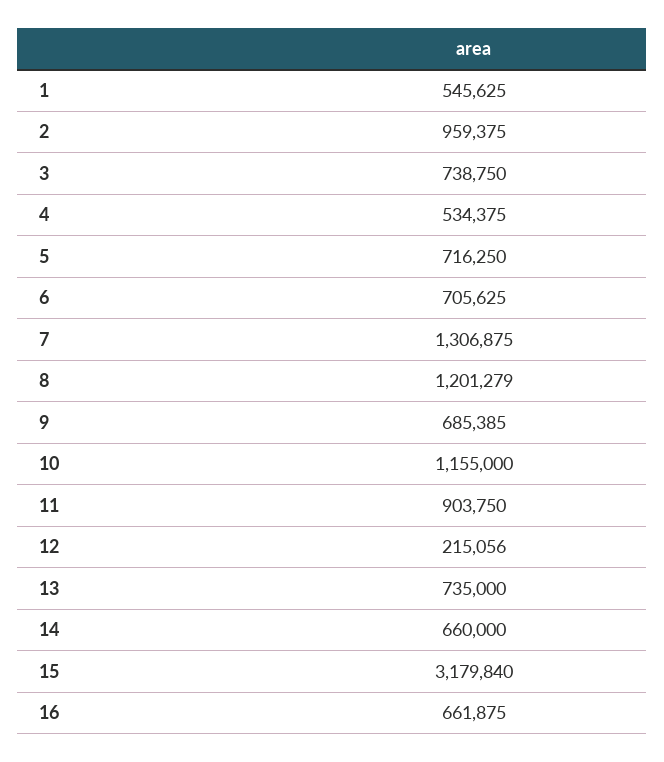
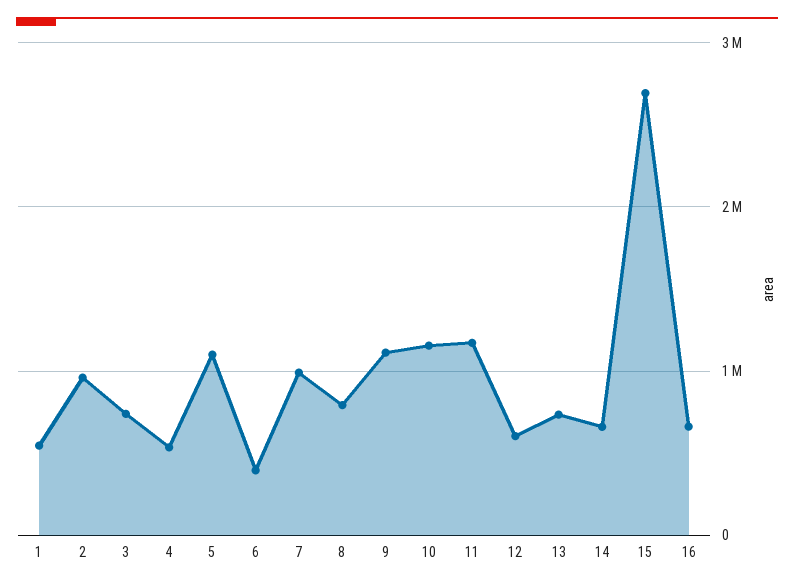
5: 716250 -> 1100000
6: 705625 -> 400000
7: 1306875 -> 1000000
8: 1201279 -> 800000
9: 685385 -> 1100000
11: 903750 -> 1200000
12: 215056 -> 600000
15: 3179840 -> 2700000

